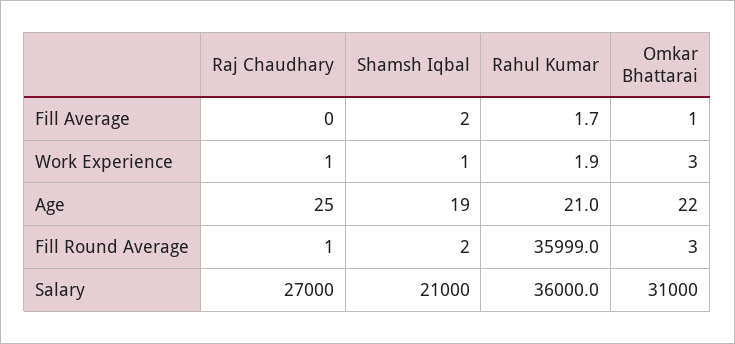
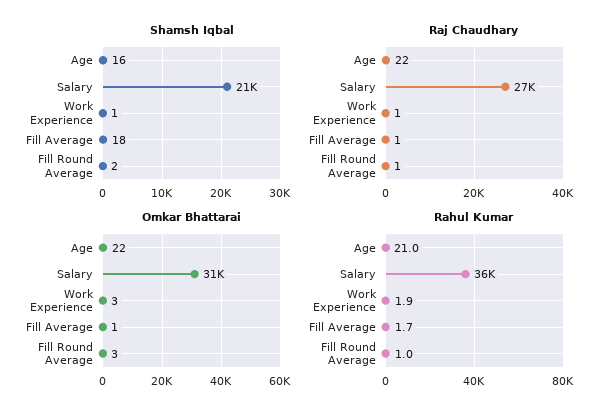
Raj Chaudhary, Fill Average: 0 -> 1
Shamsh Iqbal, Fill Average: 2 -> 18
Raj Chaudhary, Age: 25 -> 22
Shamsh Iqbal, Age: 19 -> 16
Rahul Kumar, Fill Round Average: 35999 -> 1

